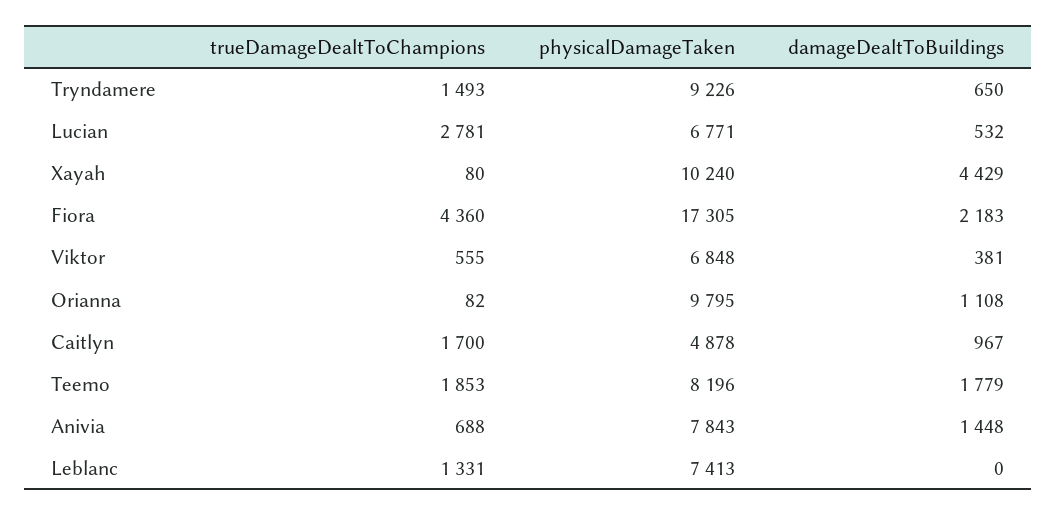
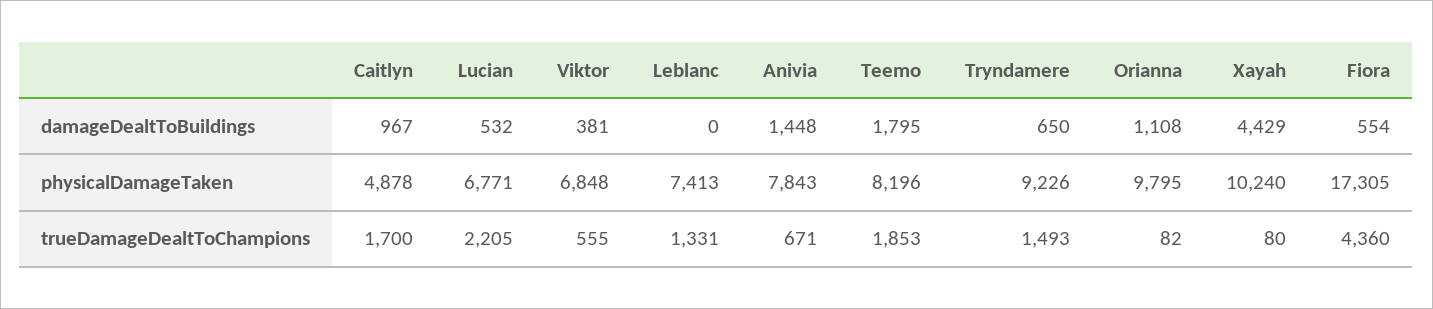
trueDamageDealtToChampions, Lucian: 2781 -> 2205
damageDealtToBuildings, Fiora: 2183 -> 554
damageDealtToBuildings, Teemo: 1779 -> 1795
trueDamageDealtToChampions, Anivia: 688 -> 671

